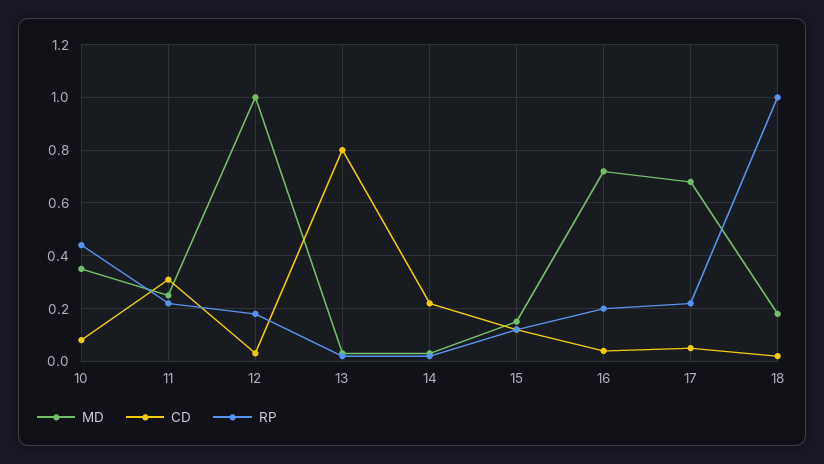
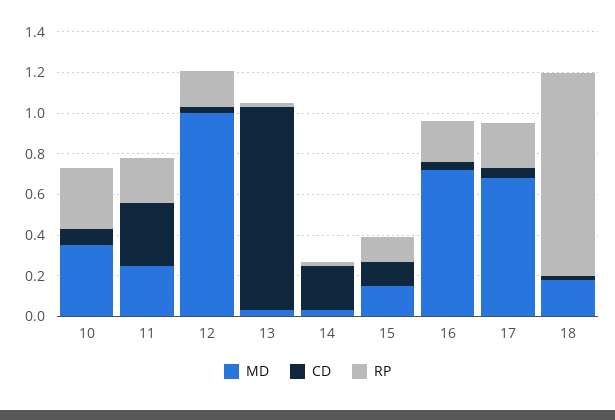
RP, 10: 0.45 -> 0.3
CD, 13: 0.8 -> 1

